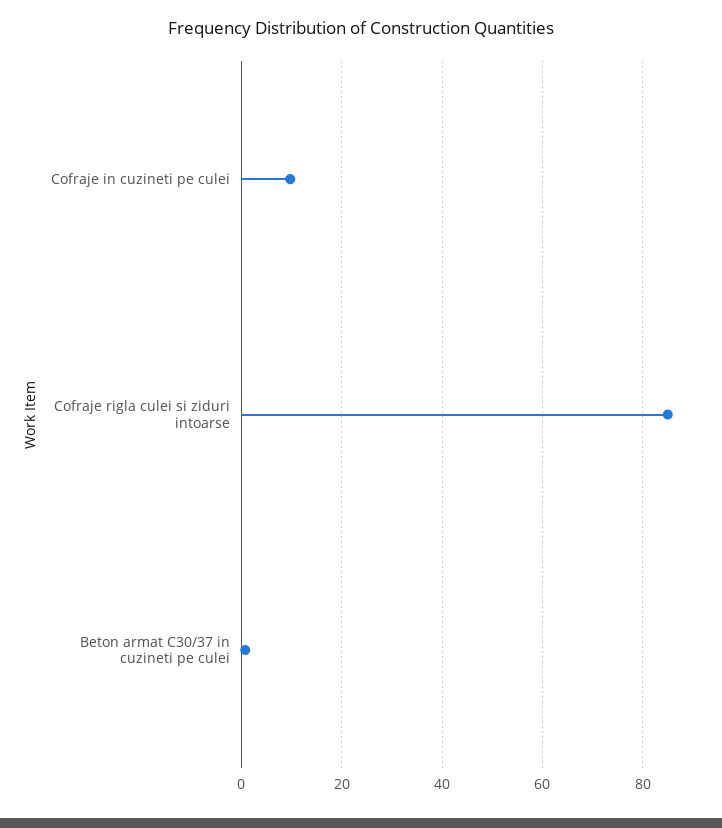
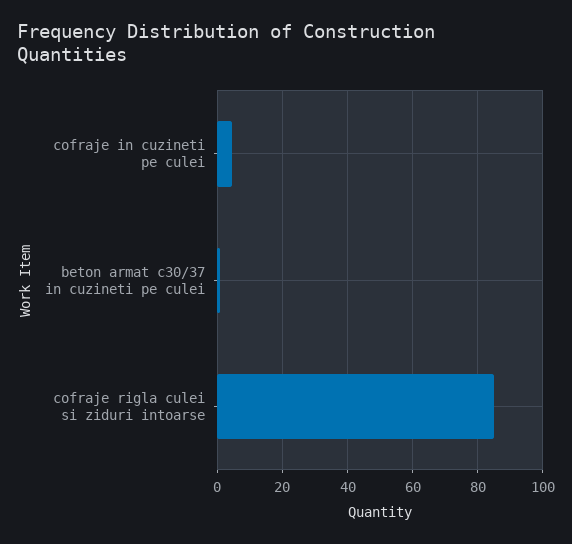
Cofraje in cuzineti pe culei: 10 -> 4

